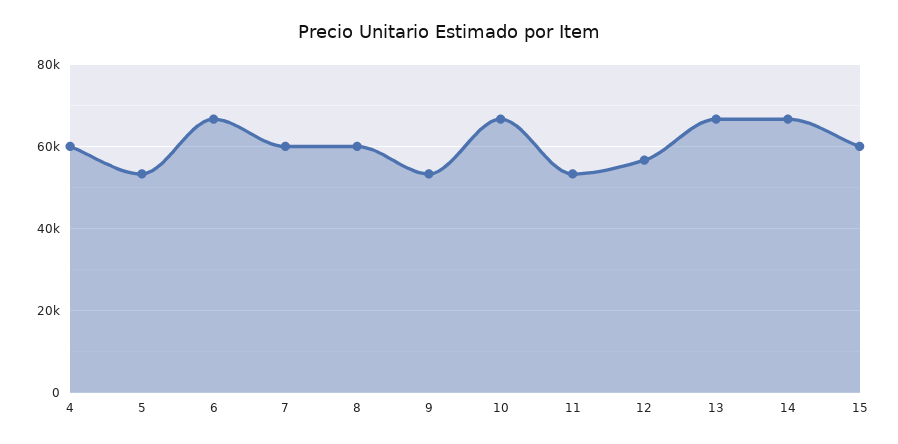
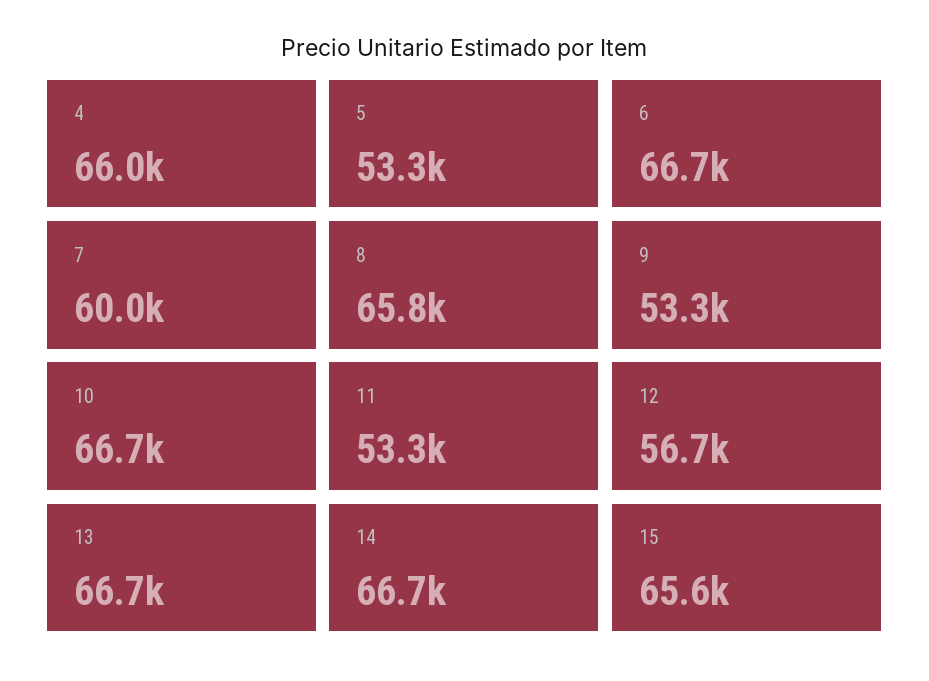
4: 60000 -> 66000
8: 60000 -> 65800
15: 60000 -> 65600

